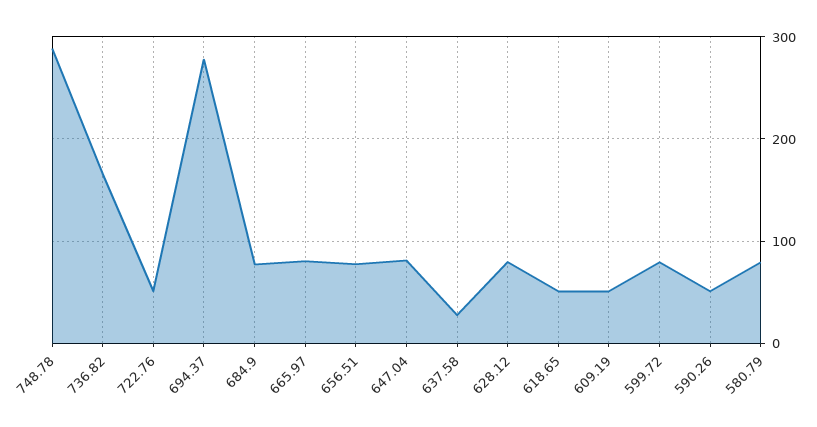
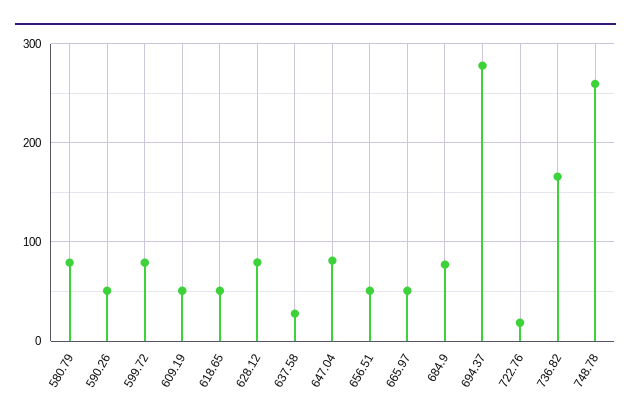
748.78: 290 -> 260
722.76: 50 -> 20
665.97: 80 -> 50
656.51: 80 -> 50

